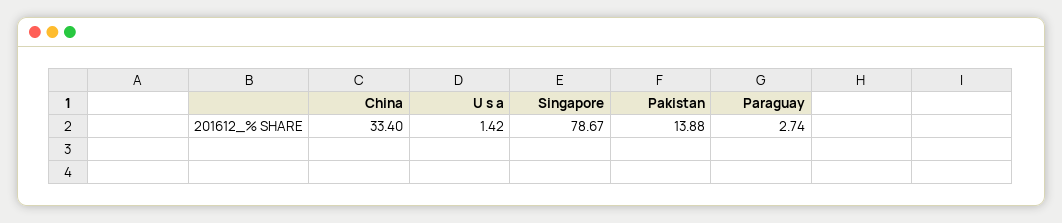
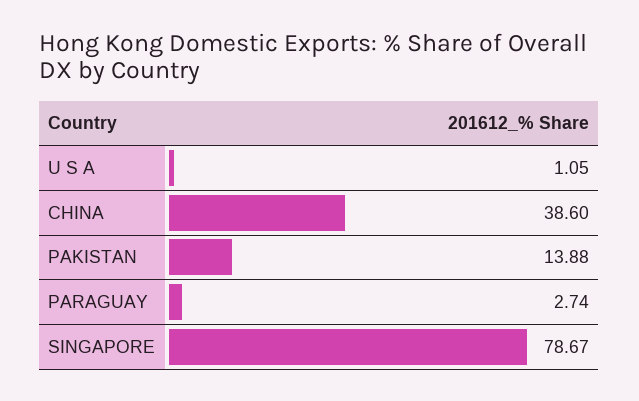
China: 33.4 -> 38.6
U s a: 1.42 -> 1.05

